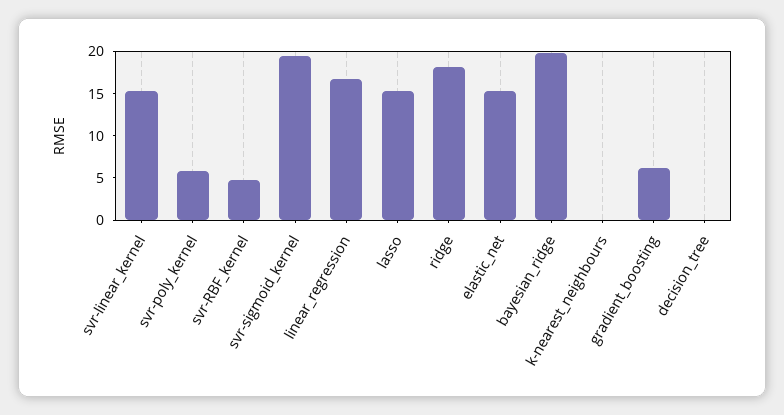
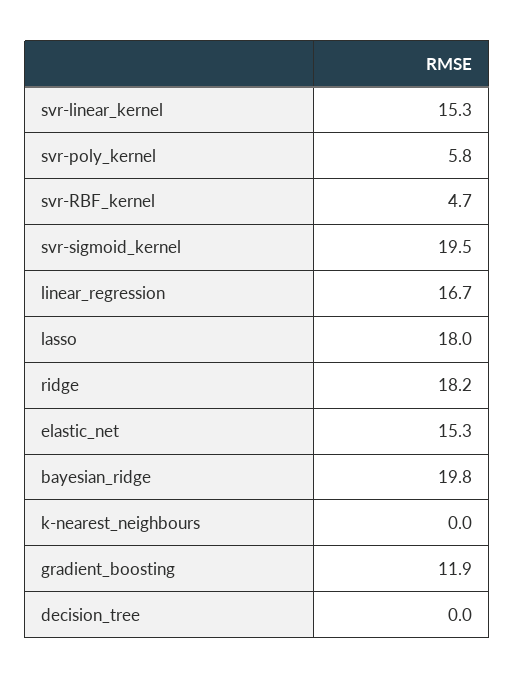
lasso: 15 -> 18
gradient_boosting: 6 -> 11.9

